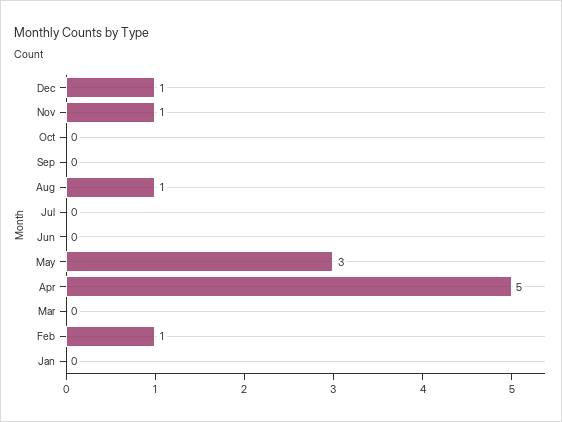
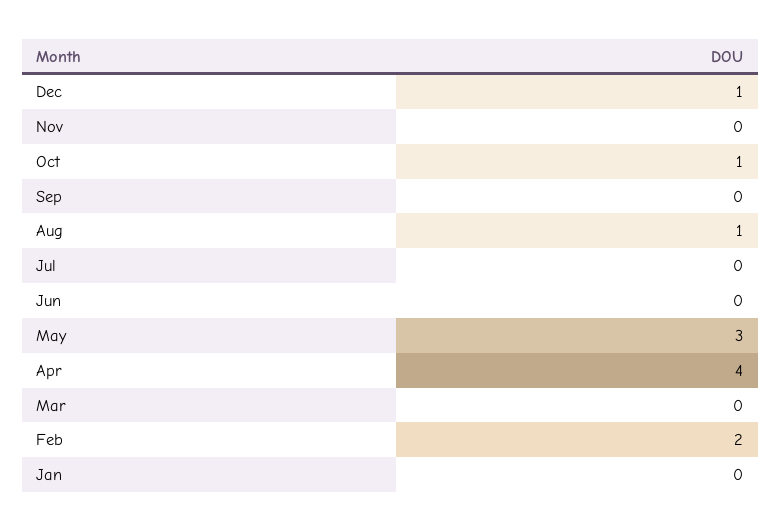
Nov: 1 -> 0
Oct: 0 -> 1
Apr: 5 -> 4
Feb: 1 -> 2

